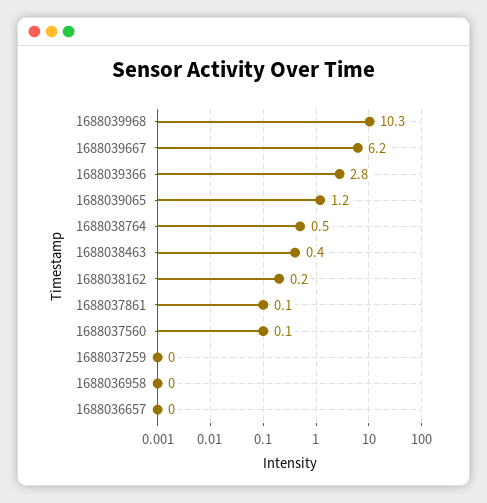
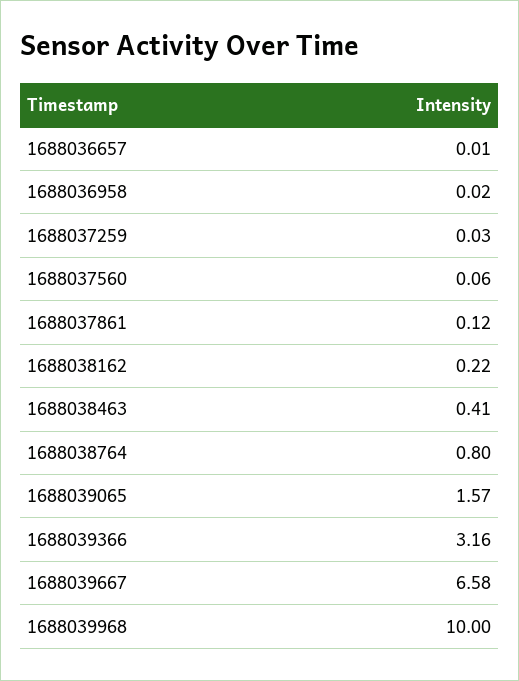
1688039968: 10.3 -> 10
1688039667: 6.2 -> 6.58
1688039366: 2.8 -> 3.16
1688039065: 1.2 -> 1.57
1688038764: 0.5 -> 0.8

